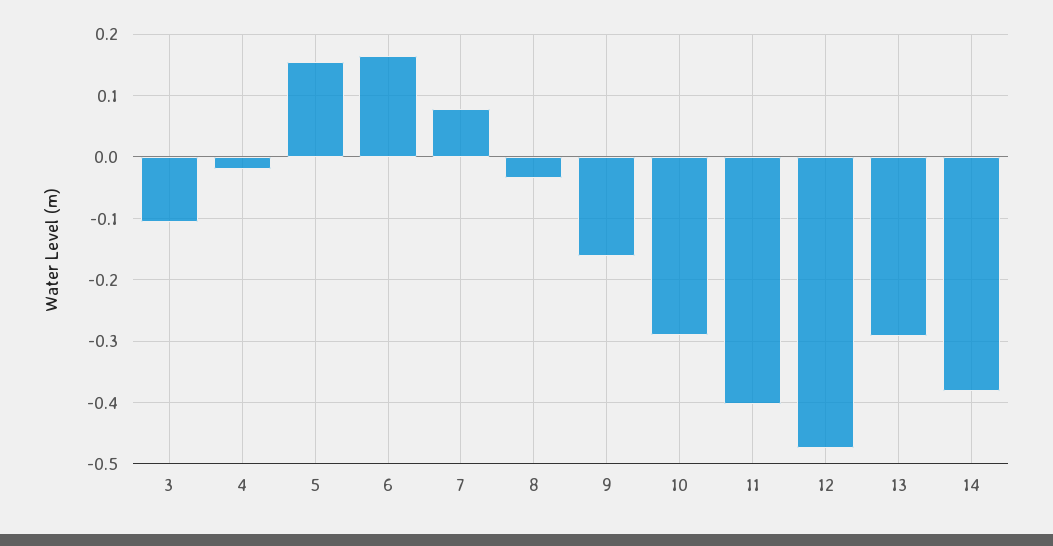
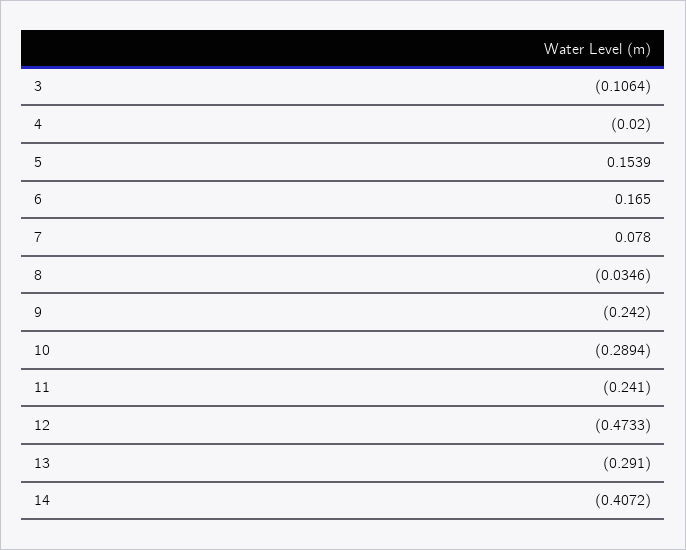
9: -0.16 -> -0.242
11: -0.4 -> -0.241
14: -0.38 -> -0.4072

